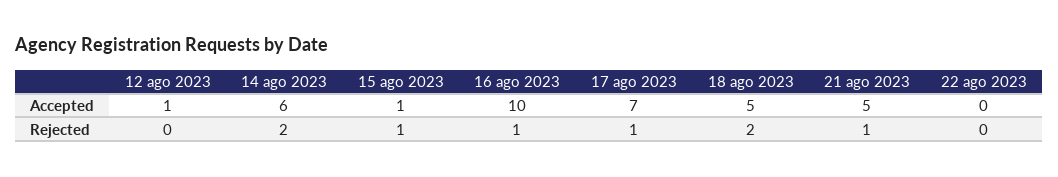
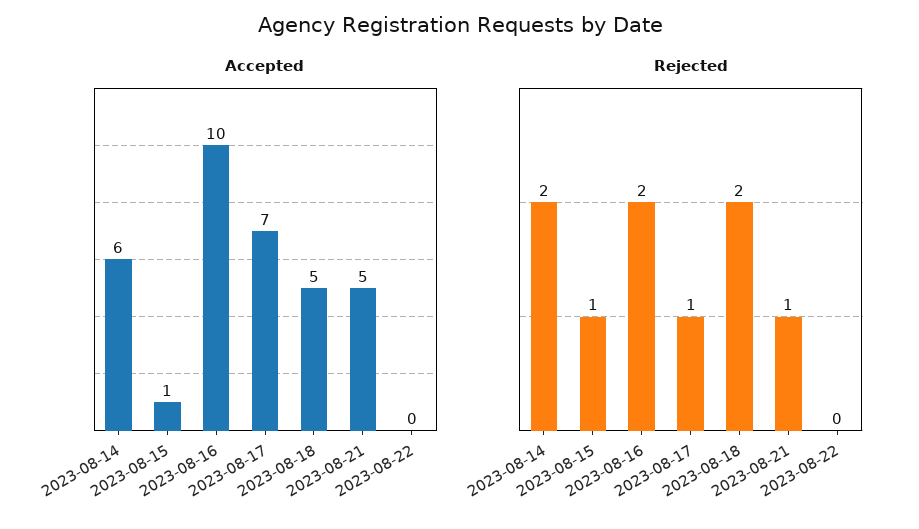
Accepted, 12 ago 2023: 1 -> none
Rejected, 12 ago 2023: 0 -> none
Rejected, 16 ago 2023: 1 -> 2

